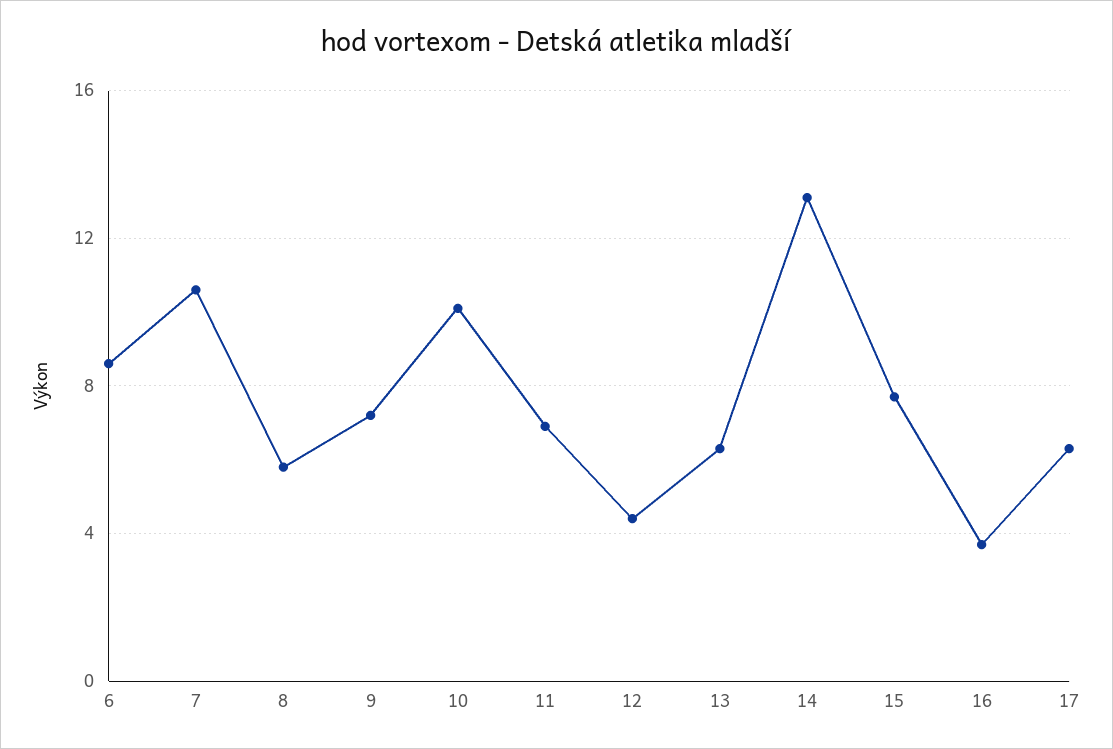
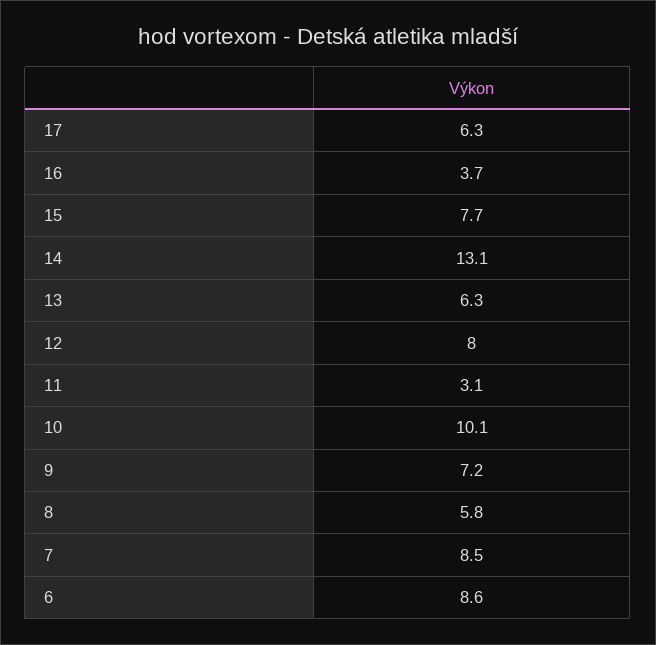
7: 10.5 -> 8.5
11: 7 -> 3.1
12: 4.5 -> 8

